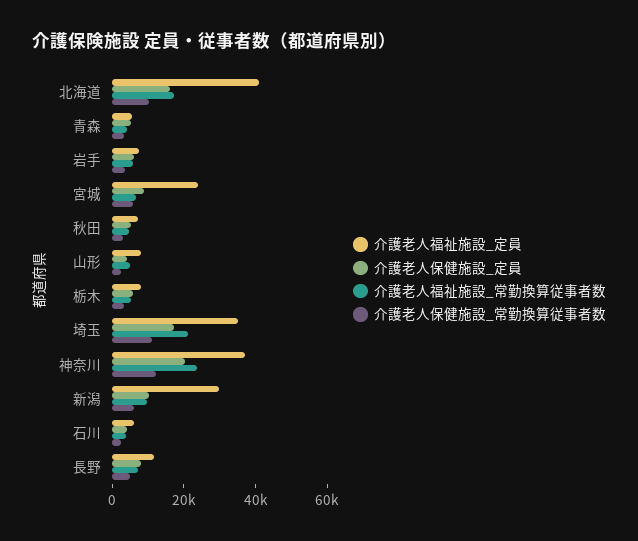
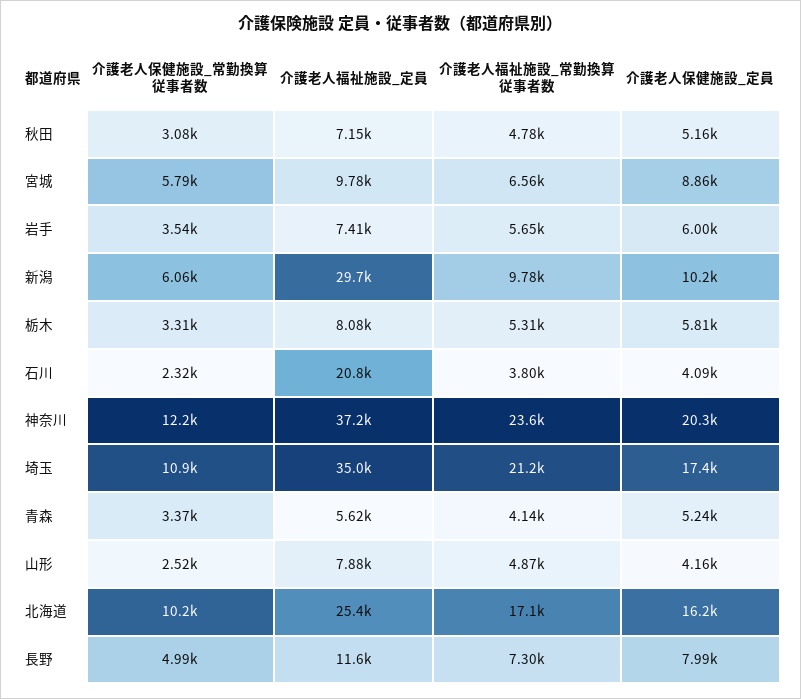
介護老人福祉施設_定員, 北海道: 40000 -> 25400
介護老人福祉施設_定員, 宮城: 25000 -> 9780
介護老人福祉施設_定員, 石川: 5000 -> 20800

